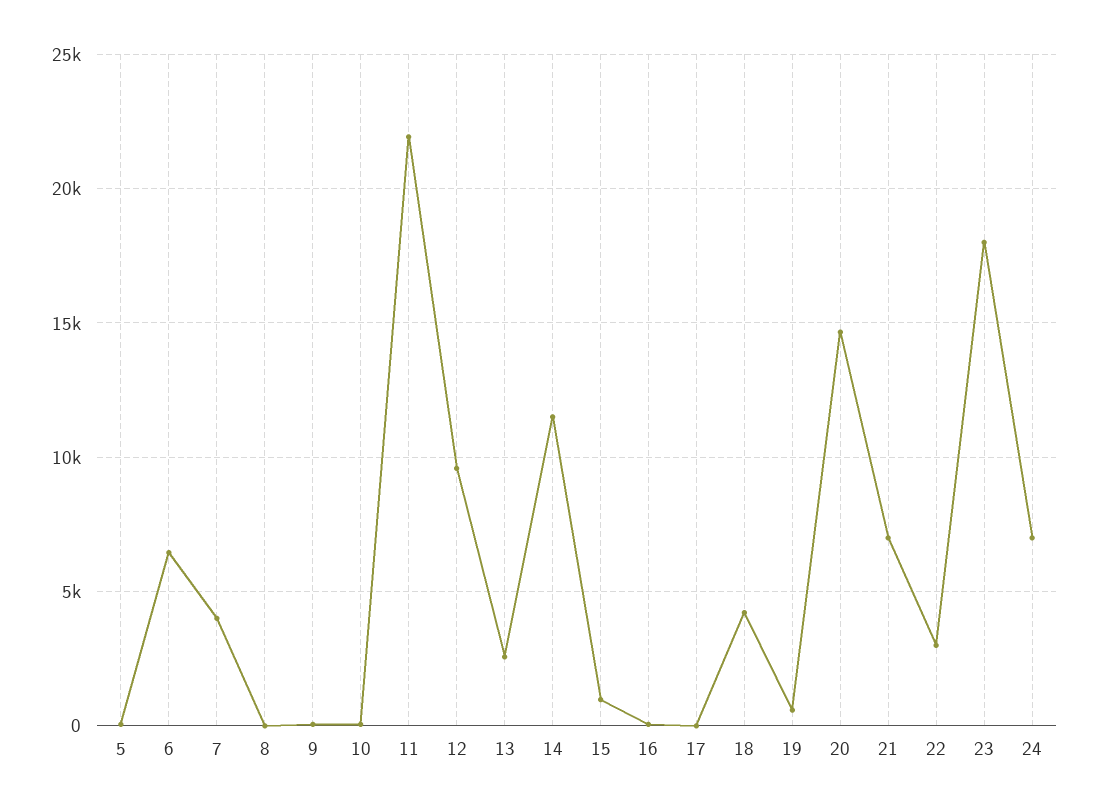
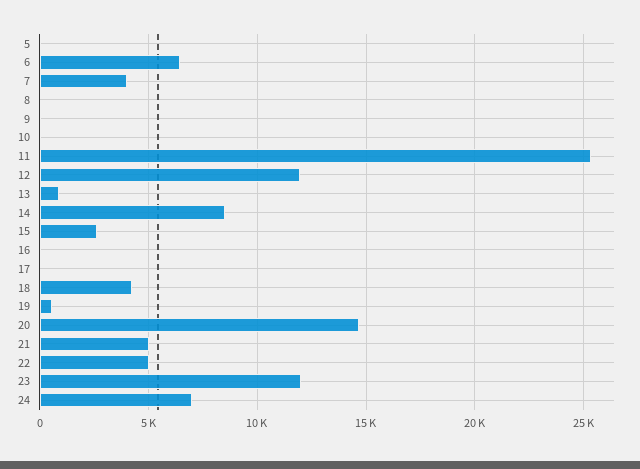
11: 22000 -> 25500
12: 9500 -> 12000
13: 2500 -> 1000
14: 11500 -> 8500
15: 1000 -> 2500
21: 7000 -> 5000
22: 3000 -> 5000
23: 18000 -> 12000

